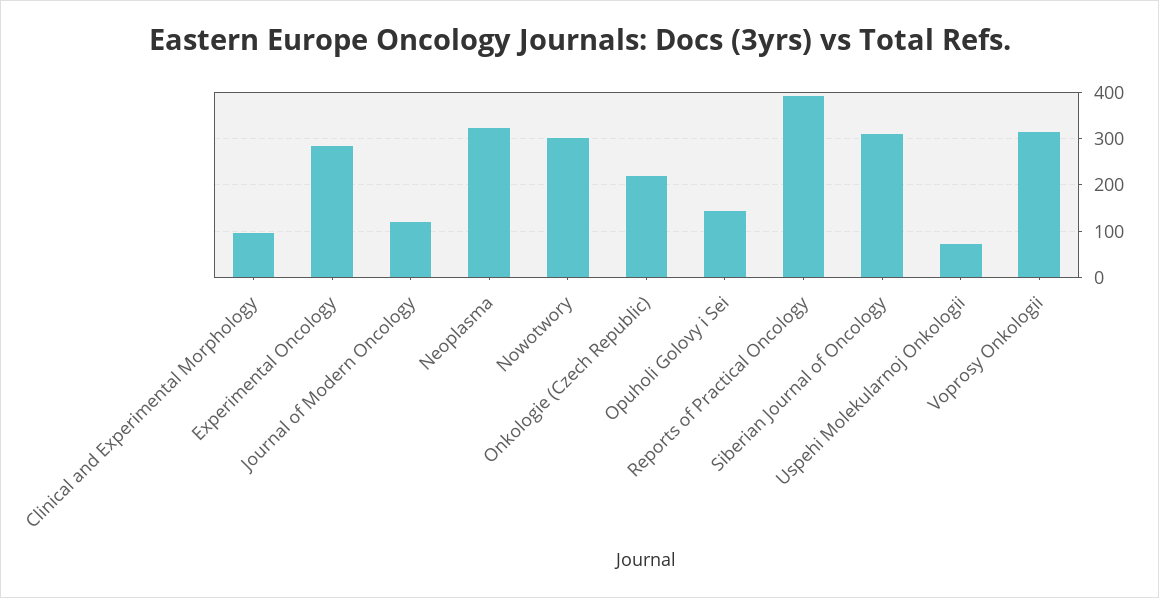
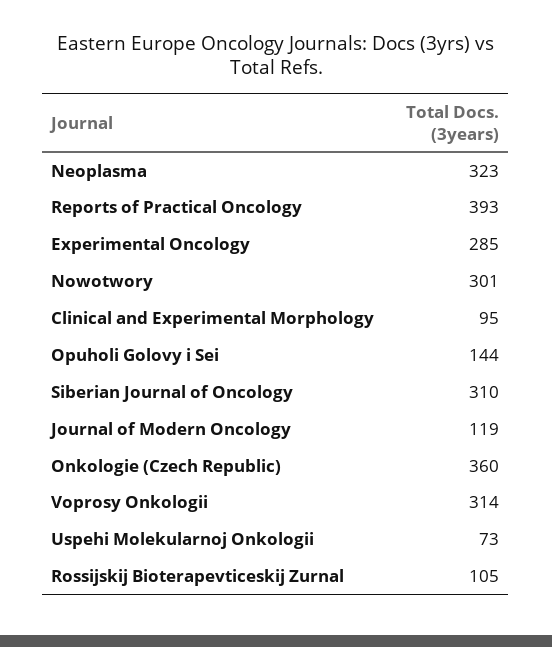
Onkologie (Czech Republic): 220 -> 360
Rossijskij Bioterapevticeskij Zurnal: none -> 105

